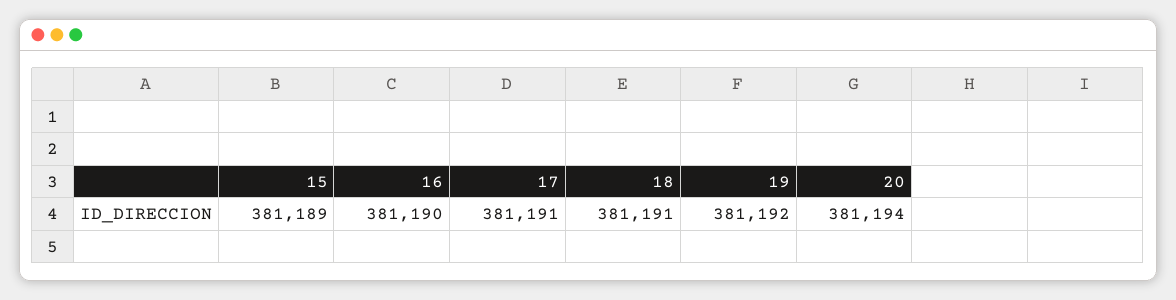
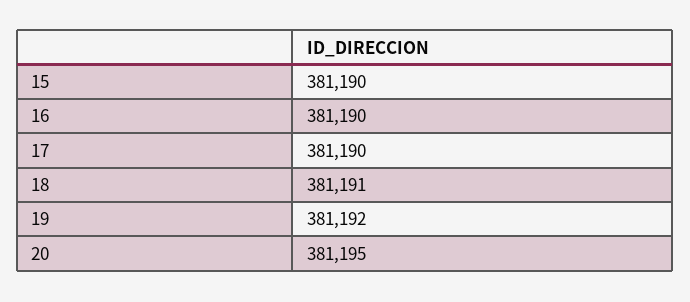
15: 381189 -> 381190
17: 381191 -> 381190
20: 381194 -> 381195

